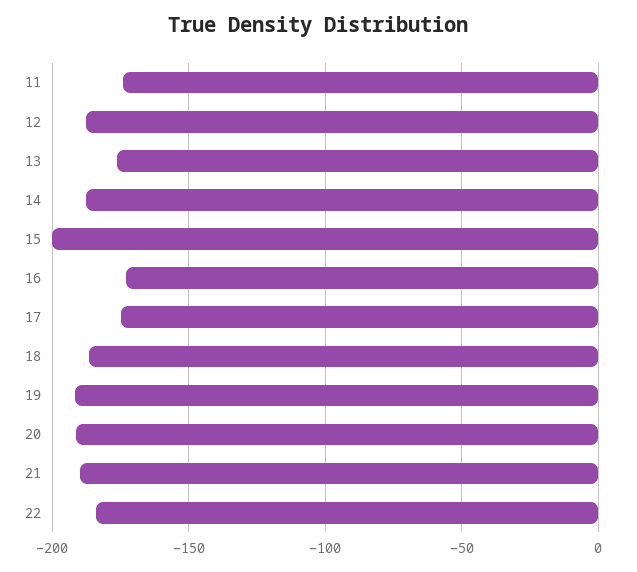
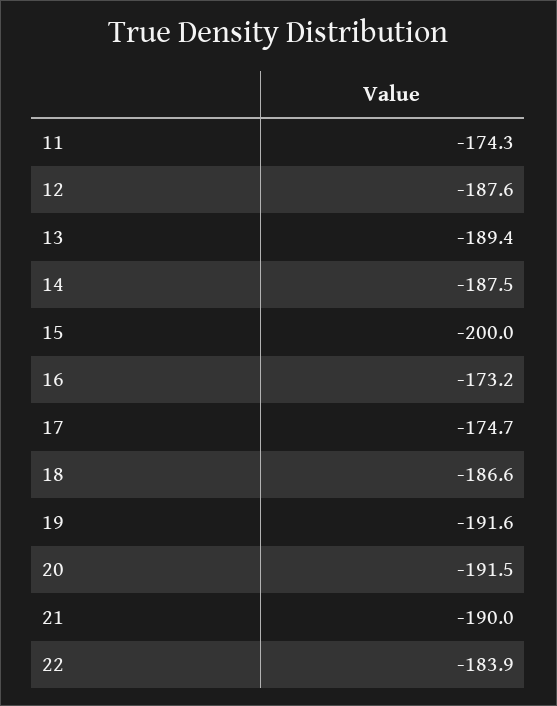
13: -175 -> -189.4

